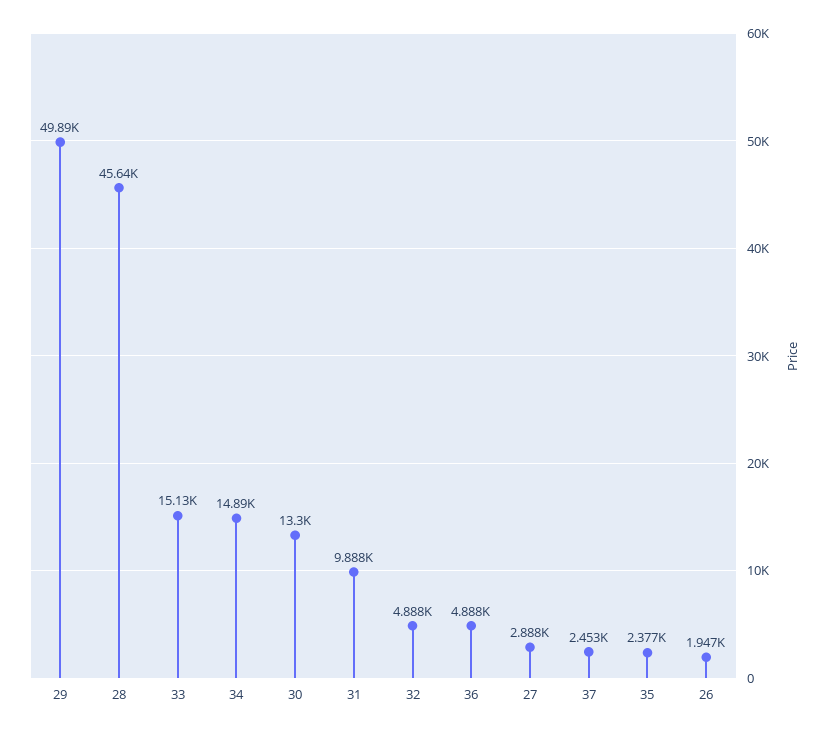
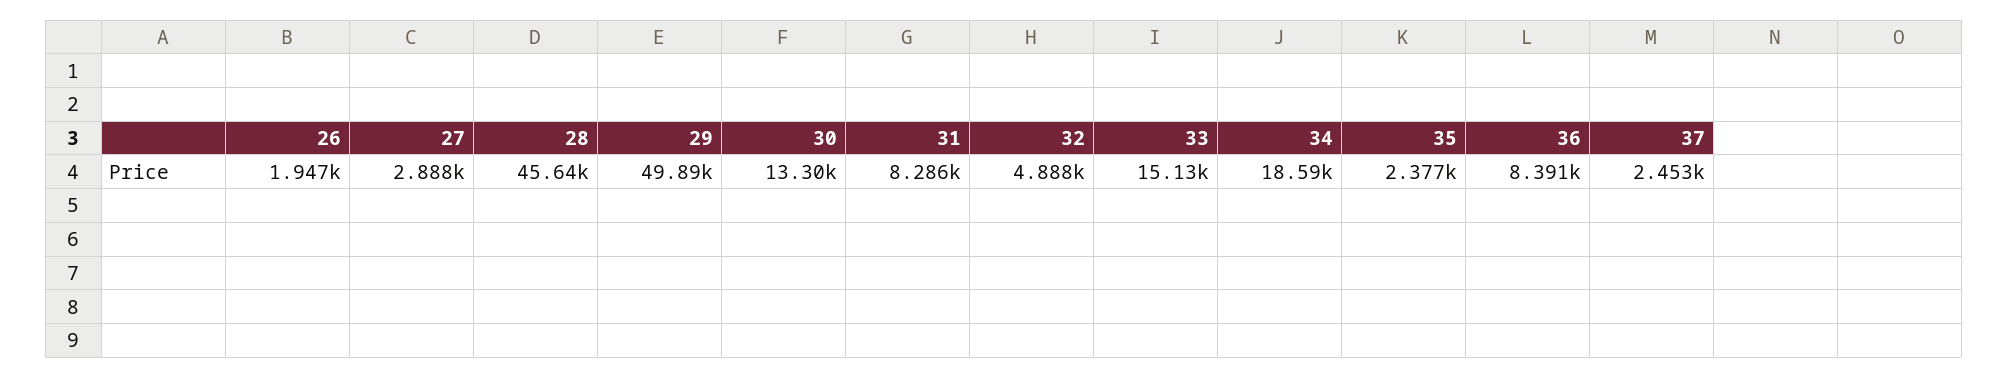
34: 14890 -> 18590
31: 9888 -> 8286
36: 4888 -> 8391

